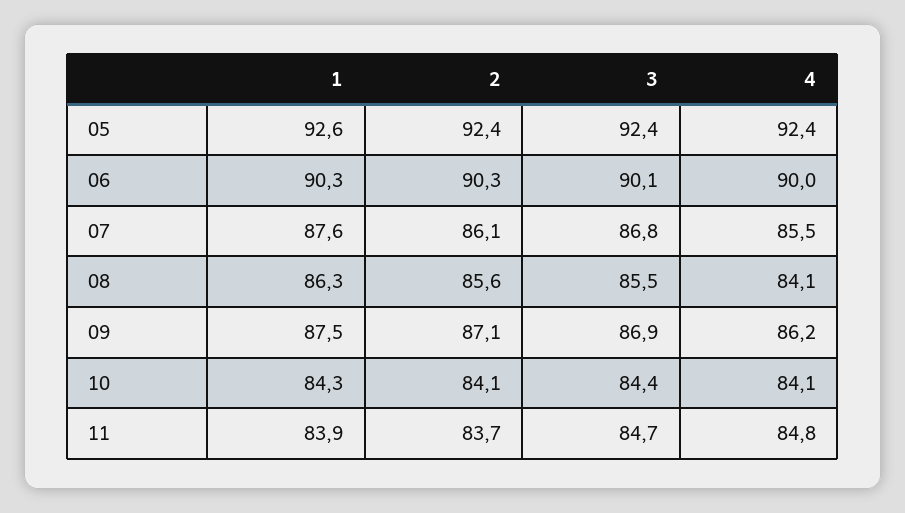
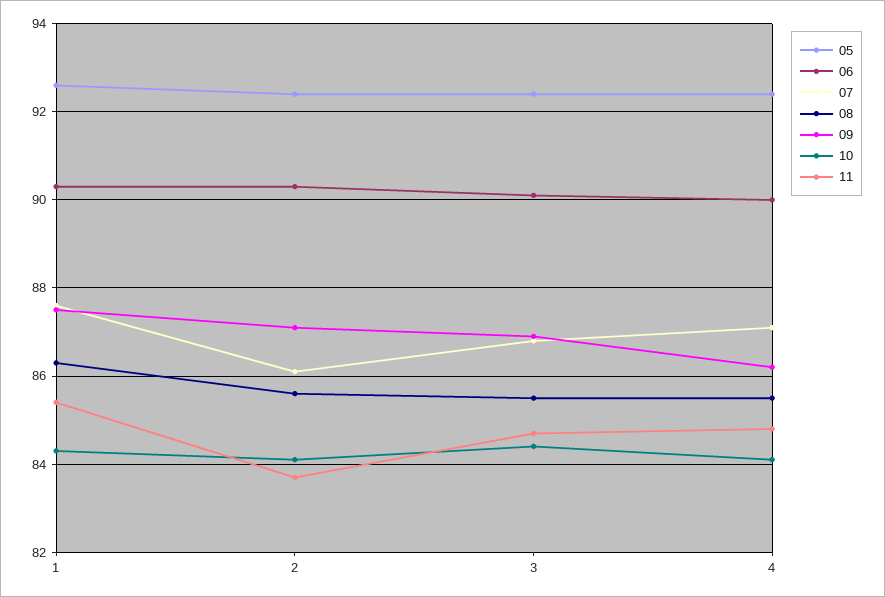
07, 4: 85.5 -> 87
08, 4: 84.1 -> 85.5
11, 1: 83.9 -> 85.5

